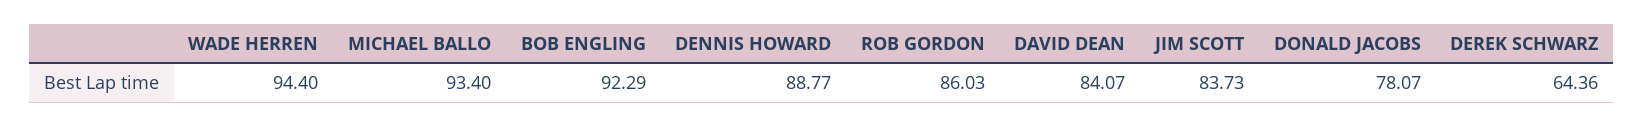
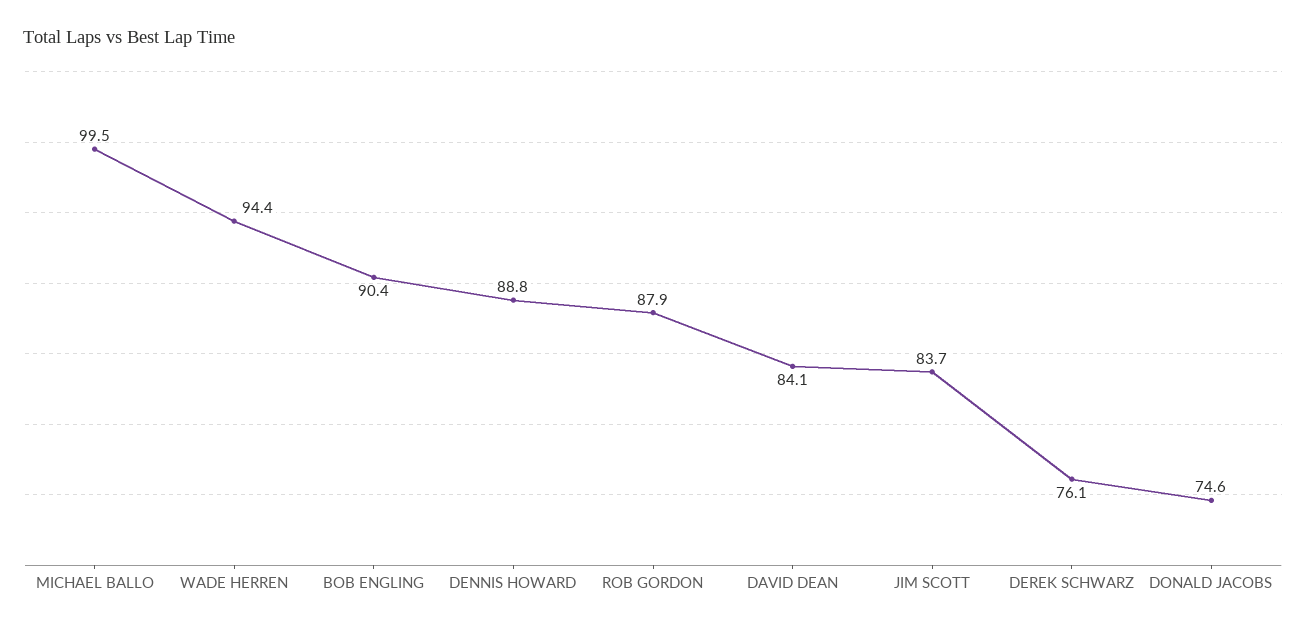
MICHAEL BALLO: 93.4 -> 99.5
BOB ENGLING: 92.29 -> 90.4
ROB GORDON: 86.03 -> 87.9
DONALD JACOBS: 78.07 -> 74.6
DEREK SCHWARZ: 64.36 -> 76.1

